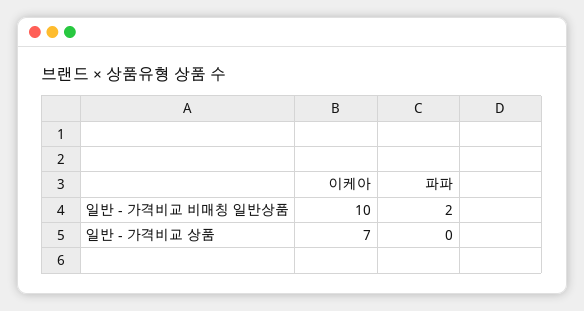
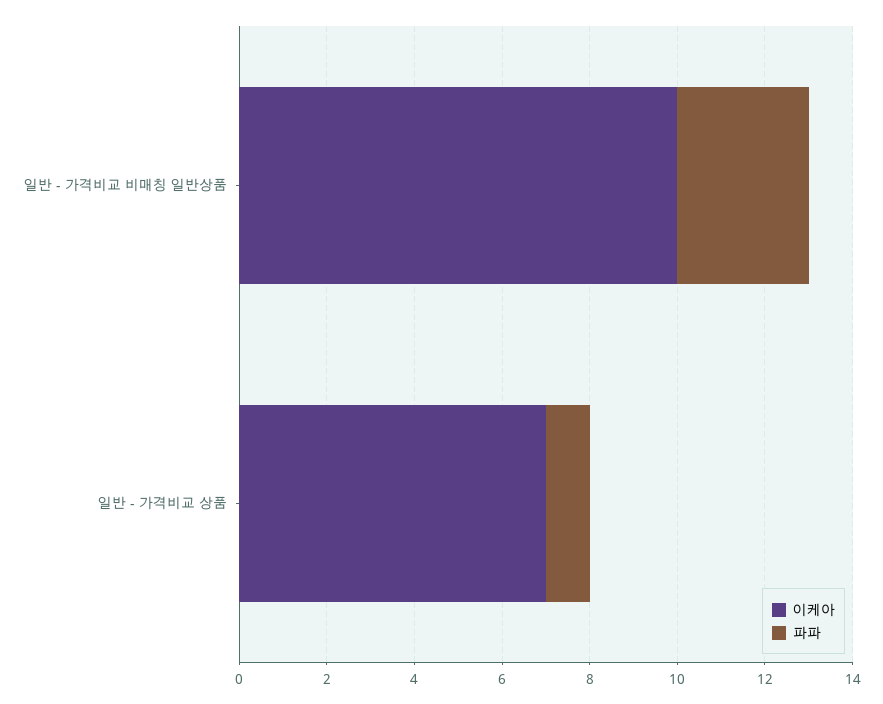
파파, 일반 - 가격비교 비매칭 일반상품: 2 -> 3
파파, 일반 - 가격비교 상품: 0 -> 1

